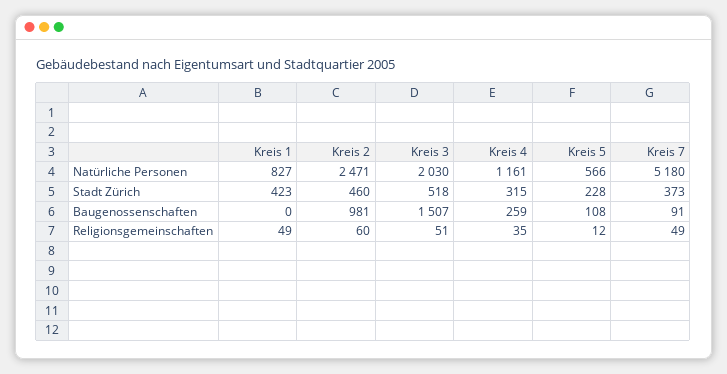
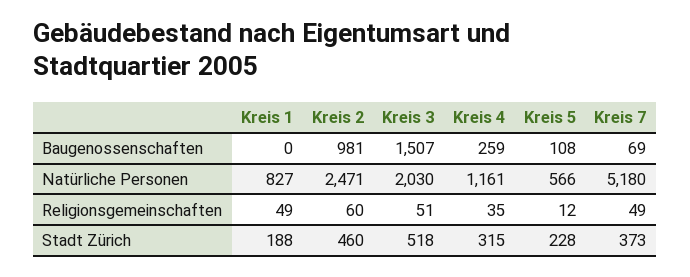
Kreis 1, Stadt Zürich: 423 -> 188
Kreis 7, Baugenossenschaften: 91 -> 69

